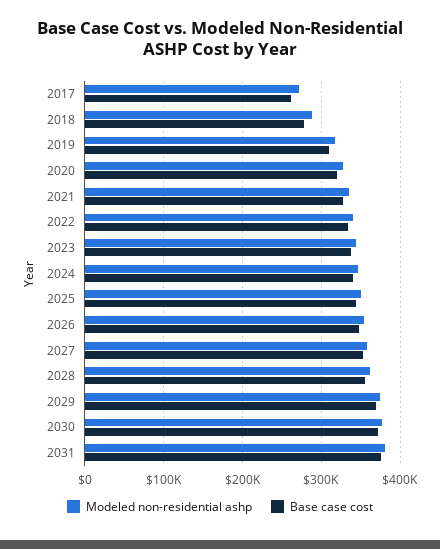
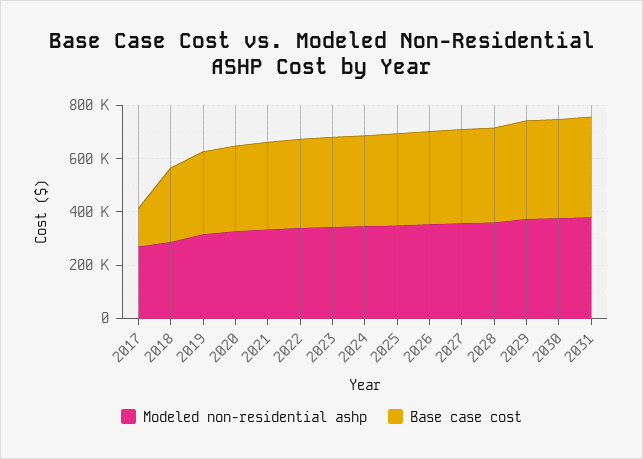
Base case cost, 2017: 260000 -> 150000

